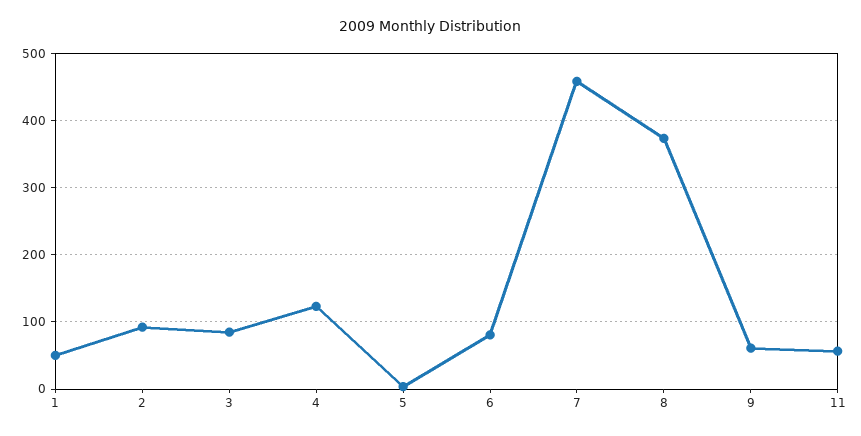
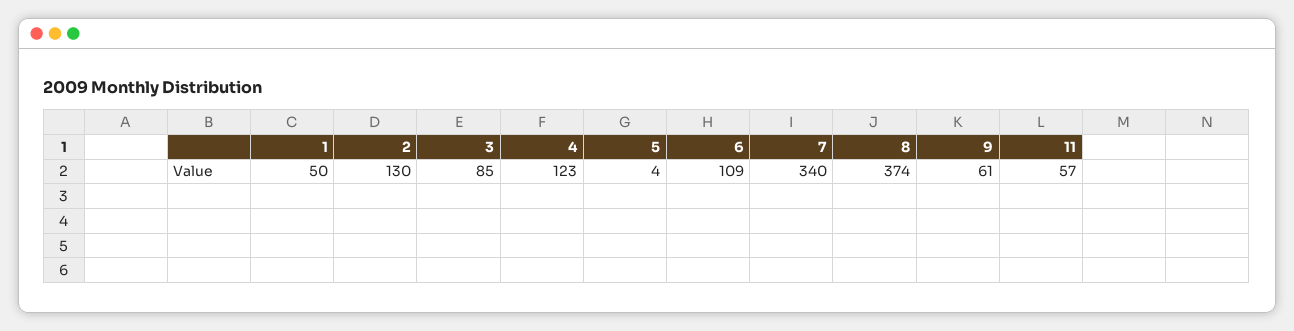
2: 90 -> 130
6: 80 -> 109
7: 460 -> 340

